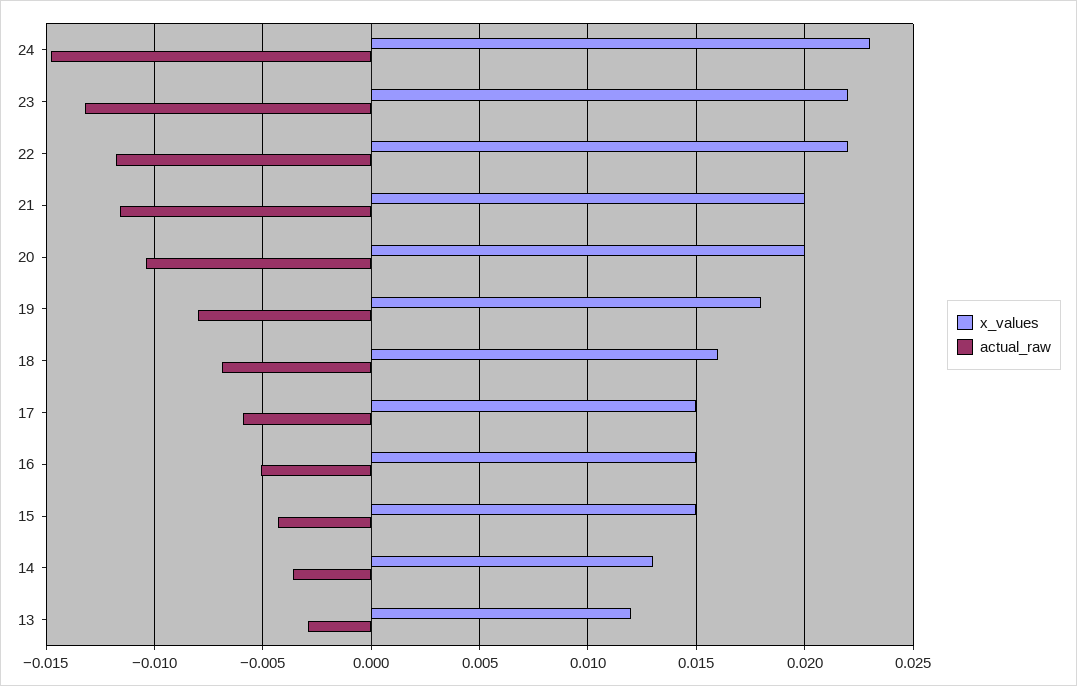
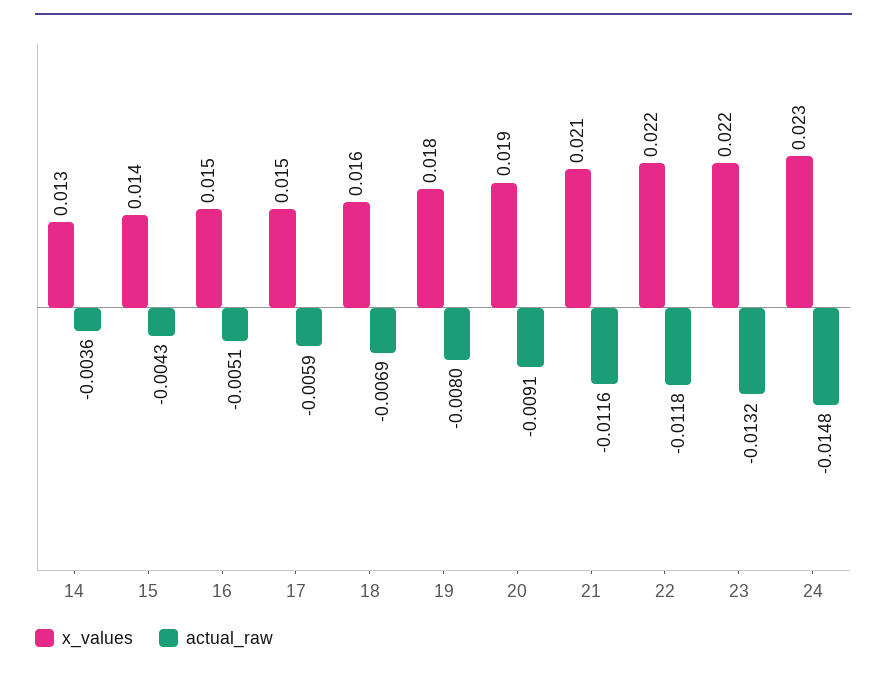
x_values, 21: 0.02 -> 0.021
x_values, 20: 0.02 -> 0.019
actual_raw, 20: -0.0105 -> -0.0091
x_values, 15: 0.015 -> 0.014
x_values, 13: 0.012 -> none
actual_raw, 13: -0.003 -> none

